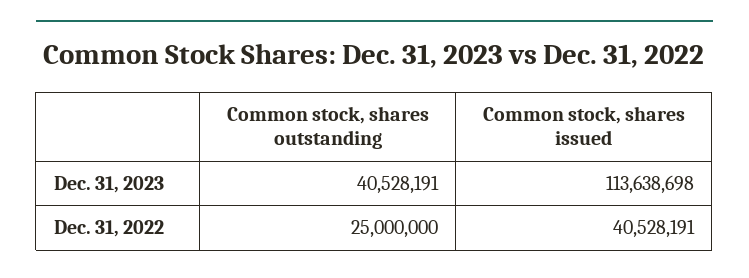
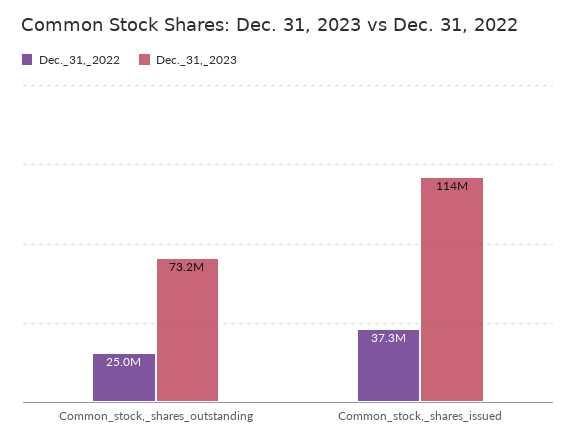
Dec. 31, 2023, Common stock, shares outstanding: 40528191 -> 73200000
Dec. 31, 2022, Common stock, shares issued: 40528191 -> 37300000

